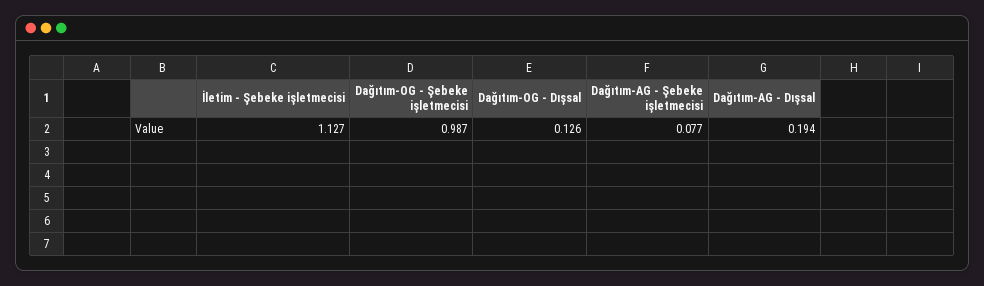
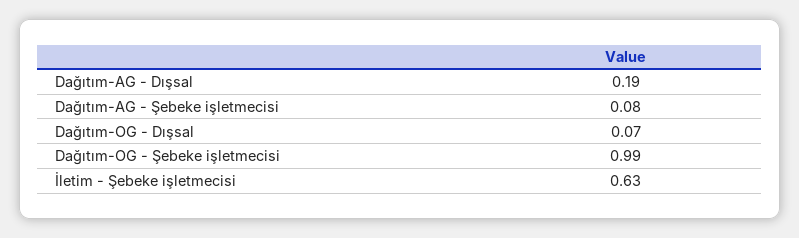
İletim - Şebeke işletmecisi: 1.127 -> 0.63
Dağıtım-OG - Dışsal: 0.126 -> 0.07

